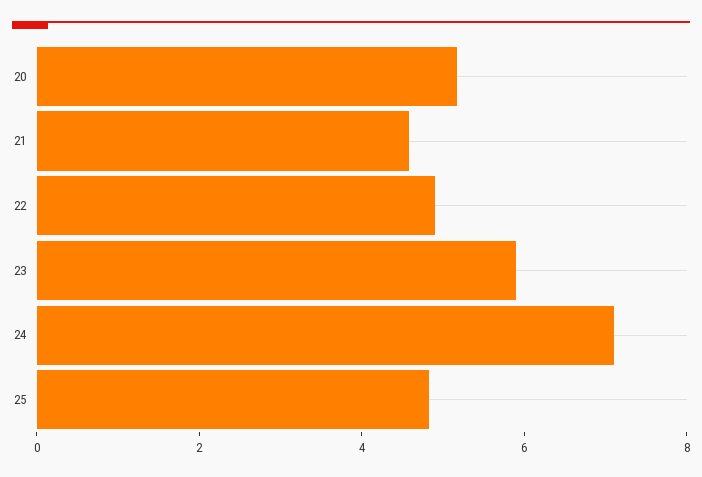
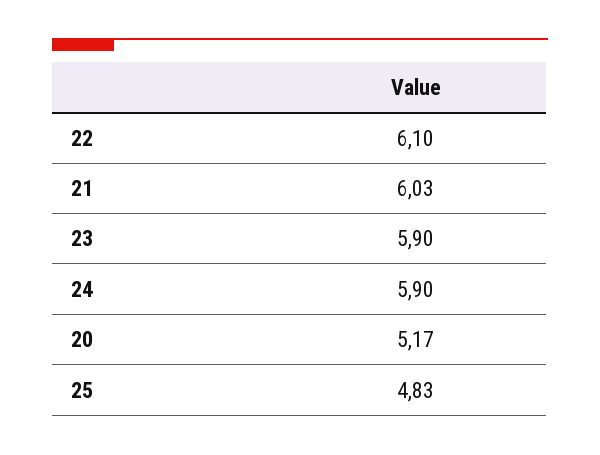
21: 4.5 -> 6.03
22: 5 -> 6.1
24: 7 -> 5.9

